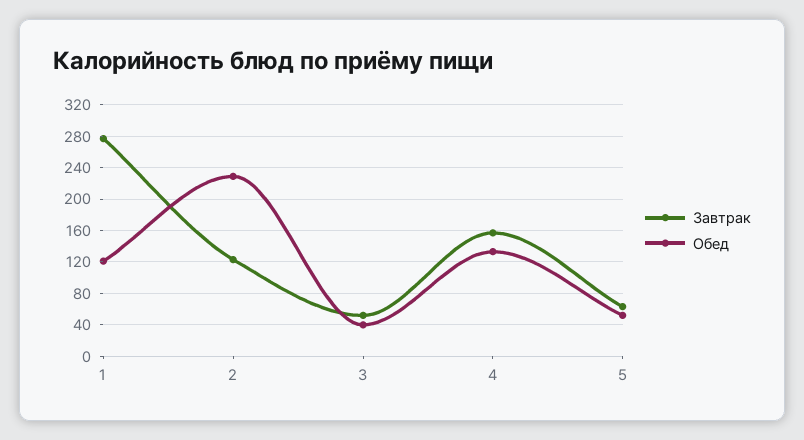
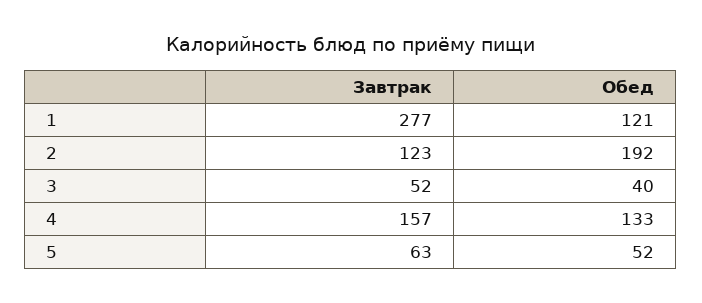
Обед, 2: 230 -> 192

